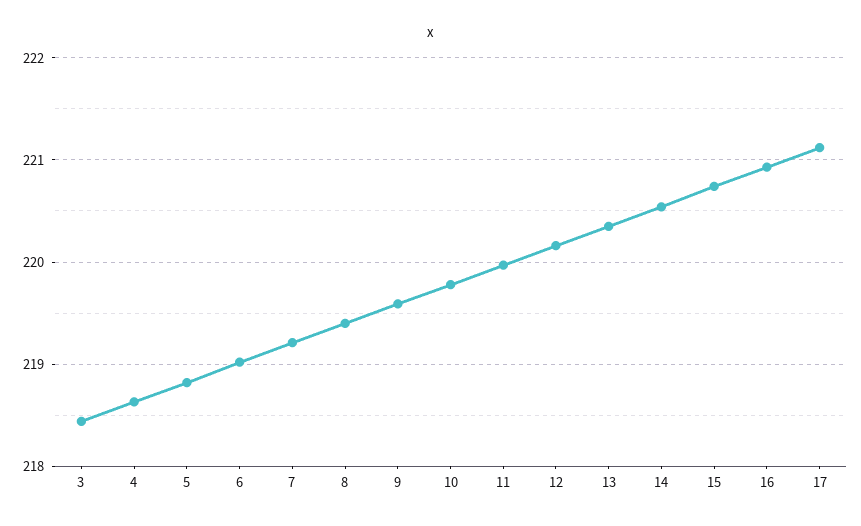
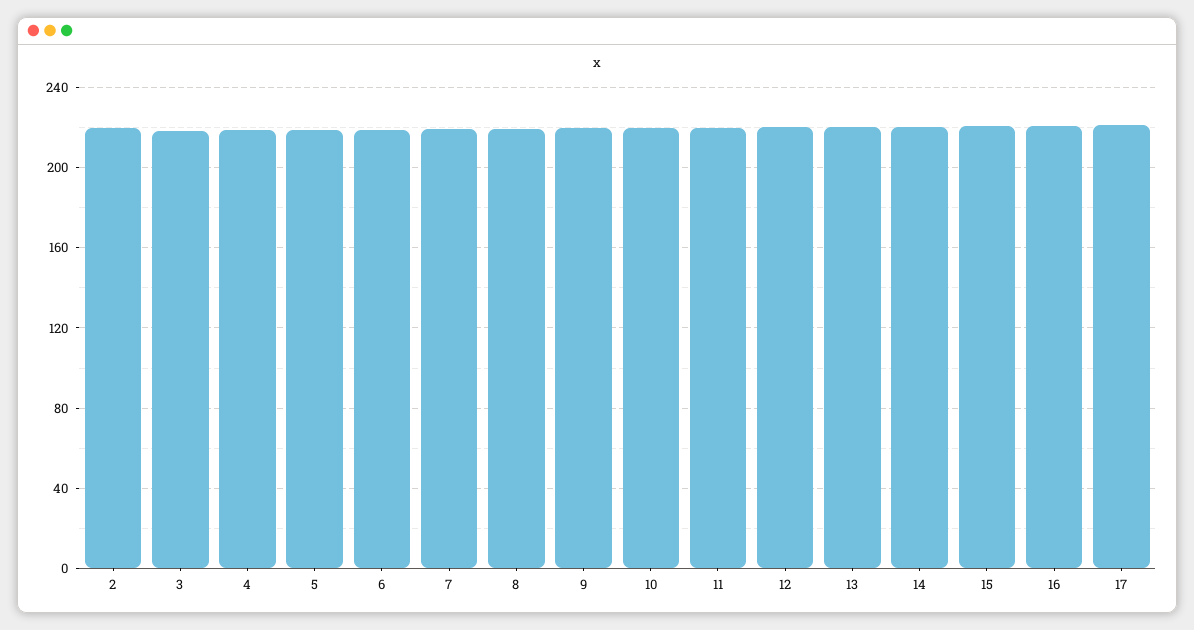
2: none -> 220

